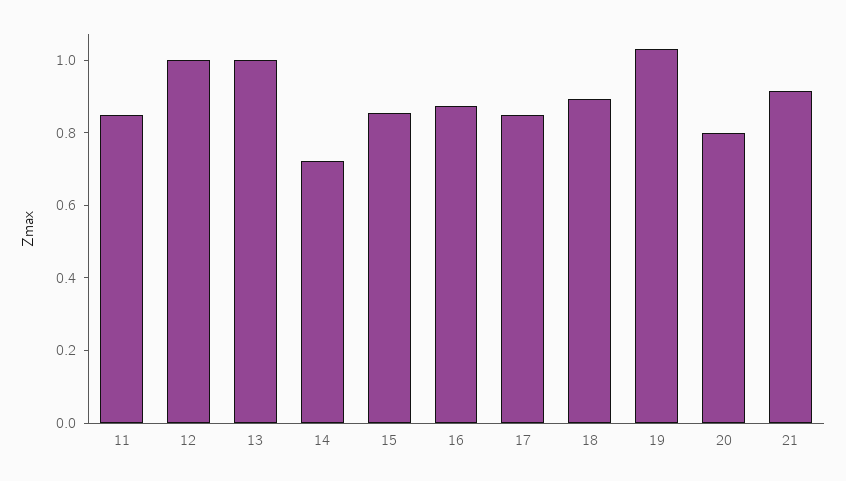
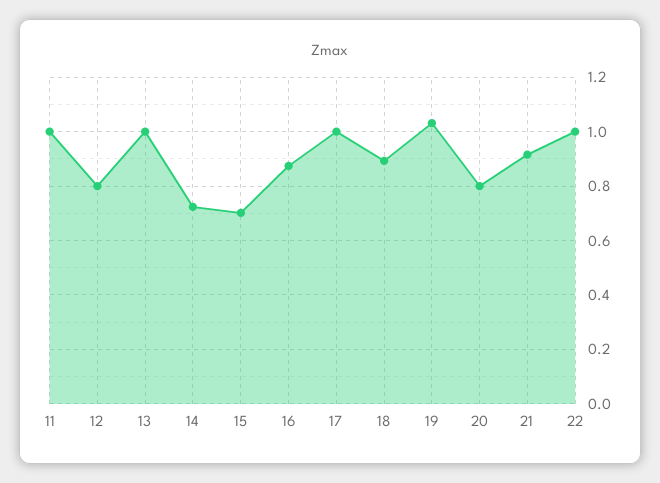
11: 0.85 -> 1
12: 1 -> 0.8
15: 0.85 -> 0.7
17: 0.85 -> 1
22: none -> 1

